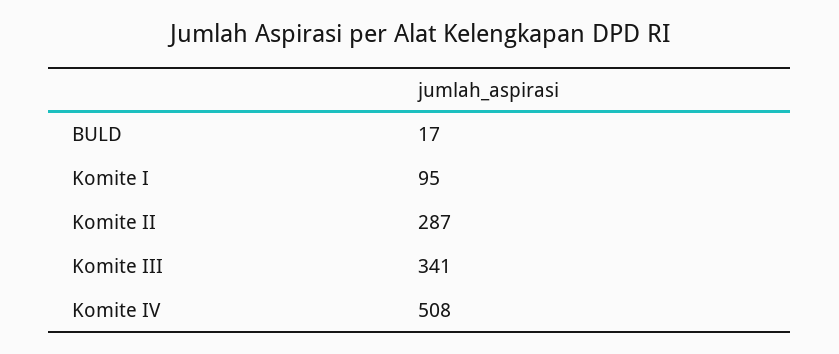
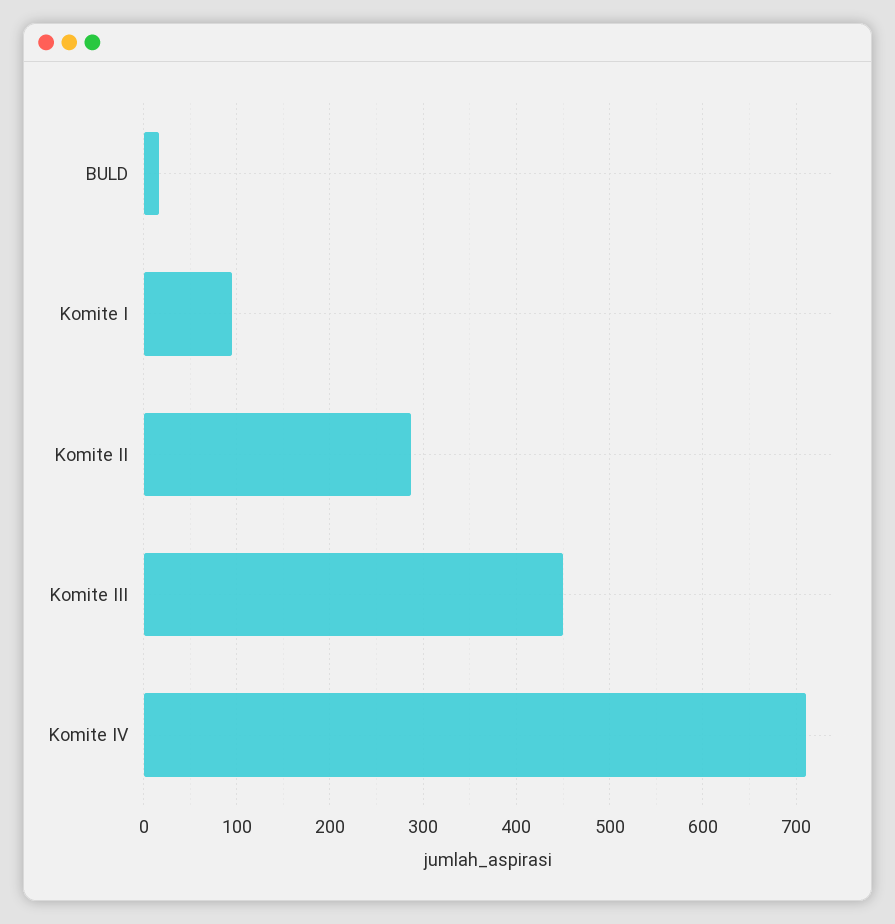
Komite III: 341 -> 450
Komite IV: 508 -> 710

